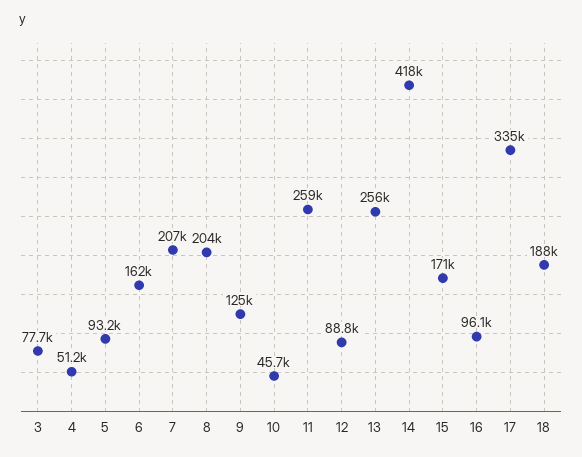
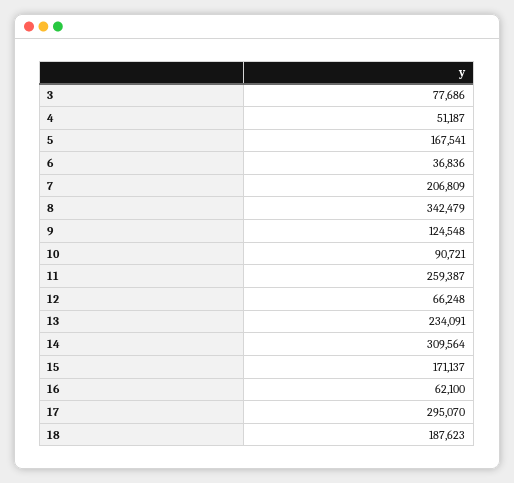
5: 93200 -> 167541
6: 162000 -> 36836
8: 204000 -> 342479
10: 45700 -> 90721
12: 88800 -> 66248
13: 256000 -> 234091
14: 418000 -> 309564
16: 96100 -> 62100
17: 335000 -> 295070

